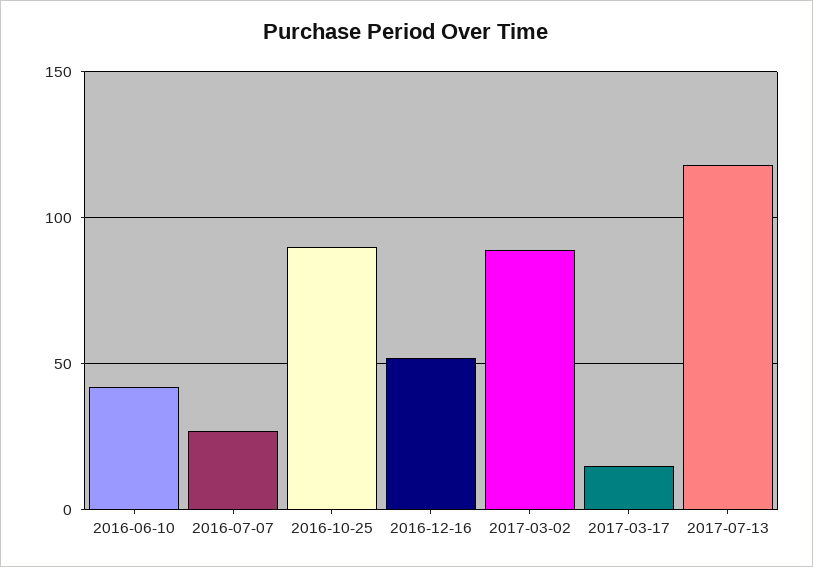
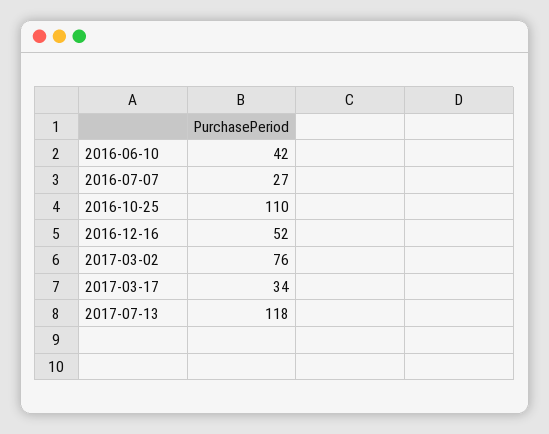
2016-10-25: 90 -> 110
2017-03-02: 90 -> 76
2017-03-17: 15 -> 34

